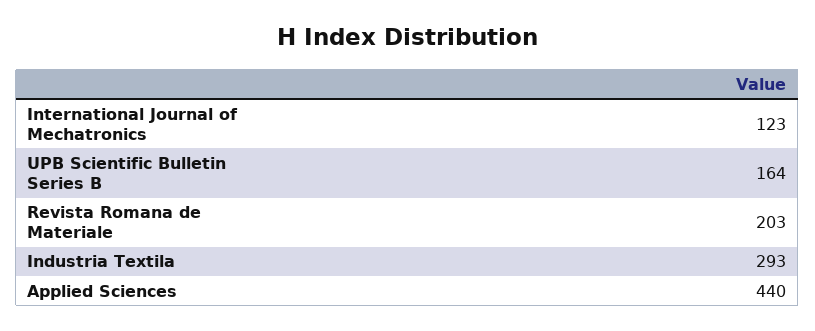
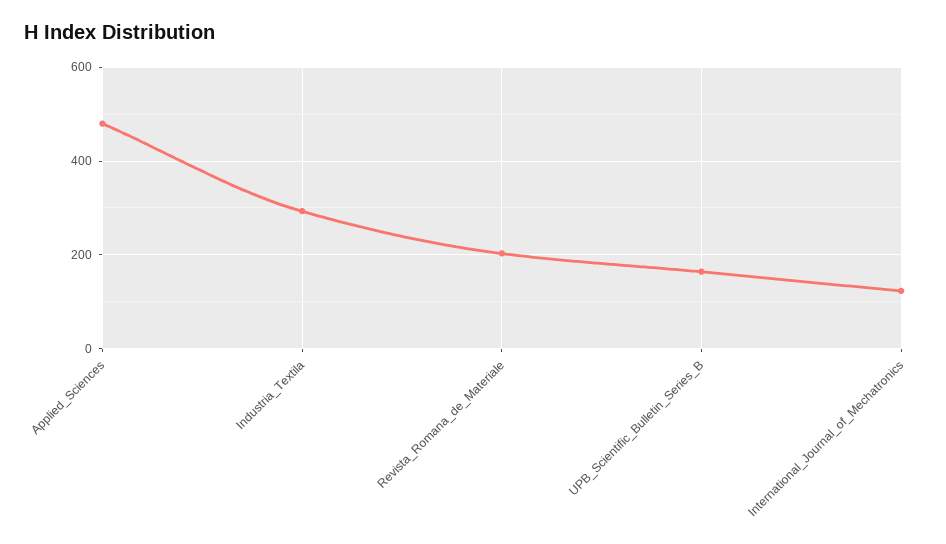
Applied Sciences: 440 -> 480

